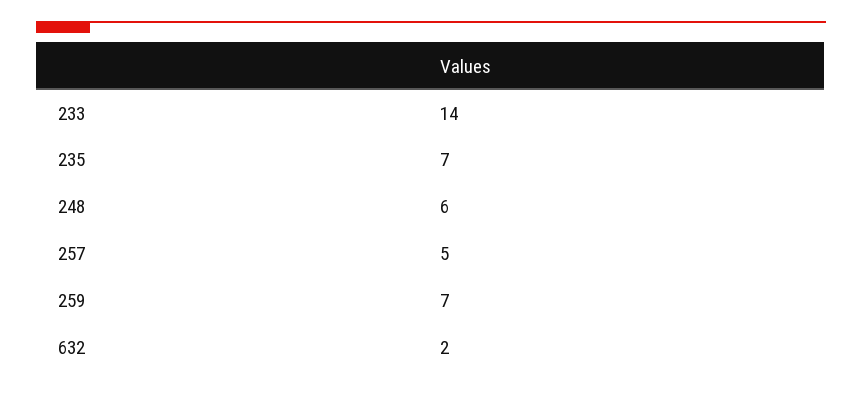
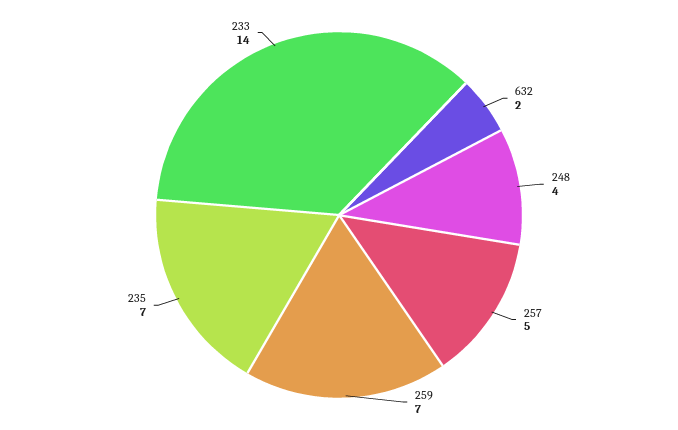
248: 6 -> 4

